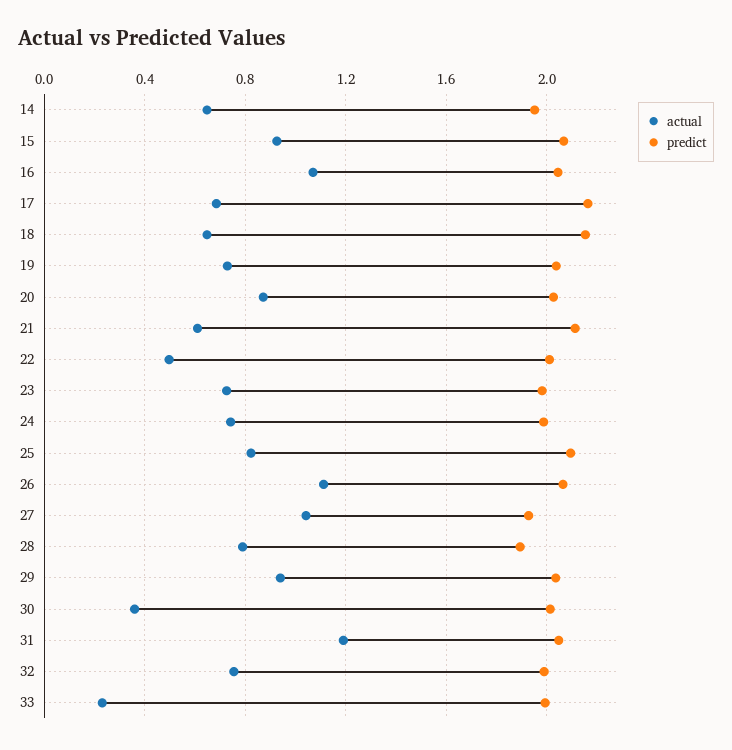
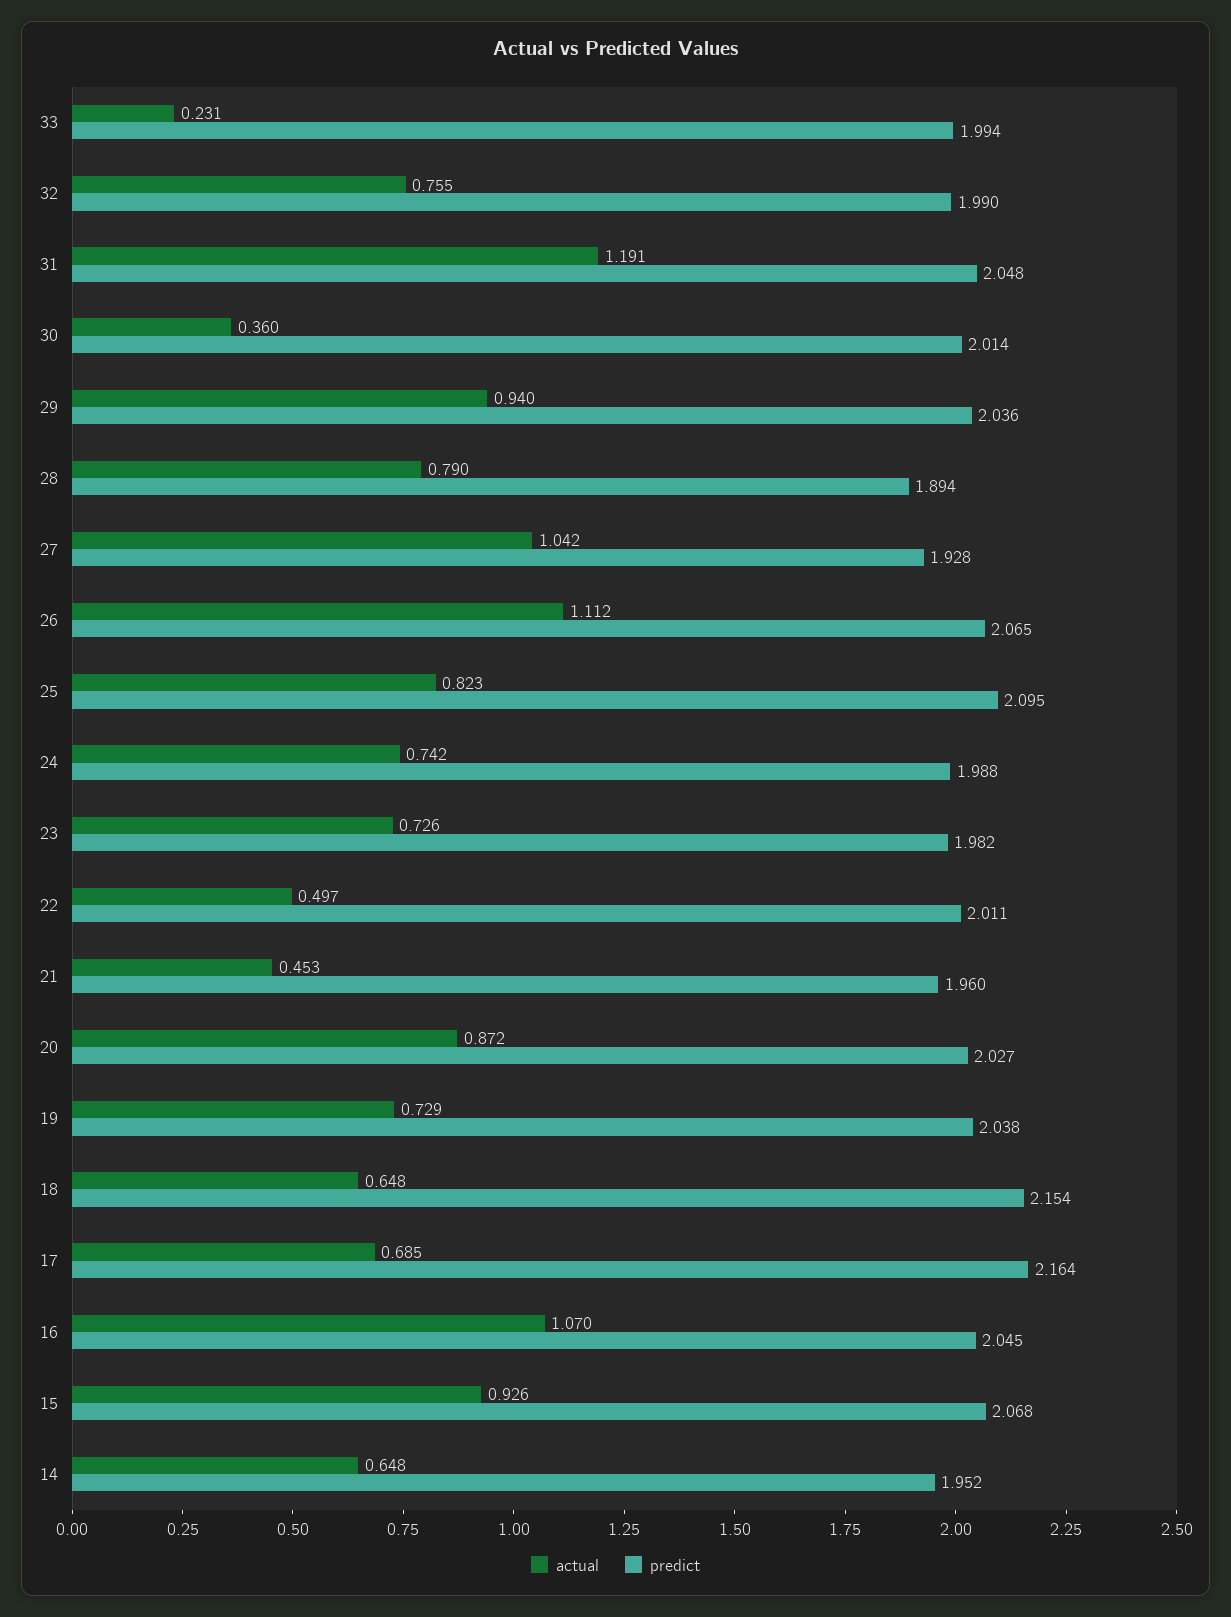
actual, 21: 0.6 -> 0.453
predict, 21: 2.1 -> 1.96

